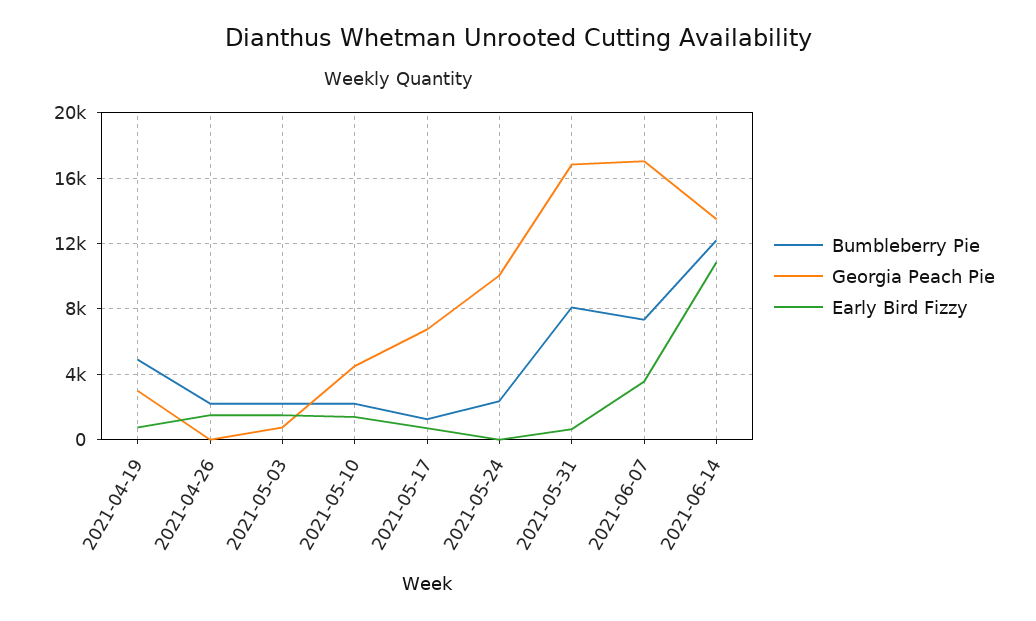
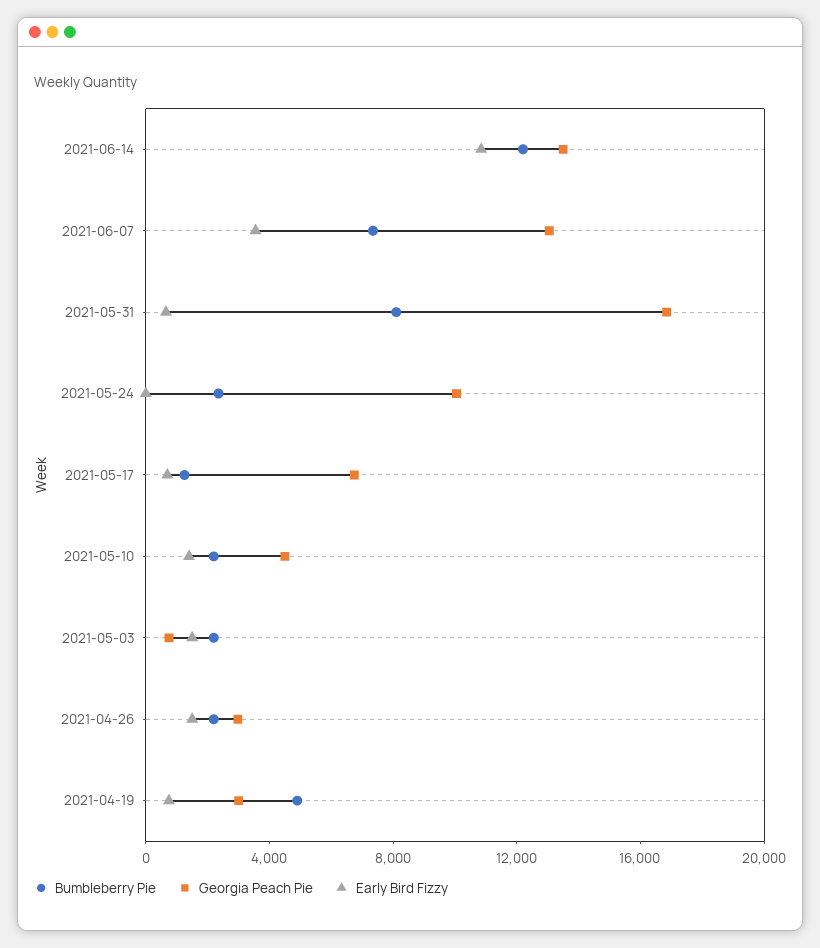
Georgia Peach Pie, 2021-04-26: 0 -> 3000
Georgia Peach Pie, 2021-06-07: 17000 -> 13000

